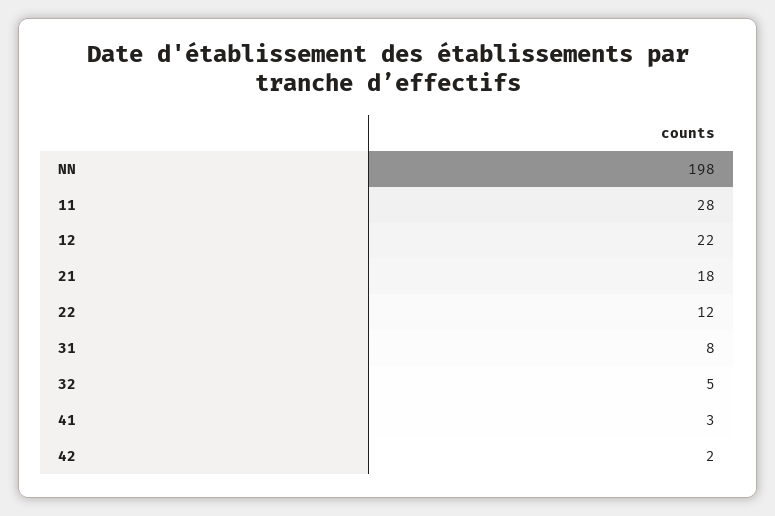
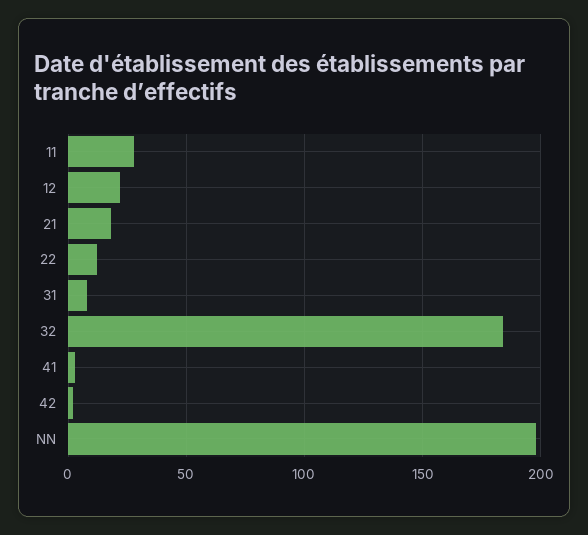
32: 5 -> 185

